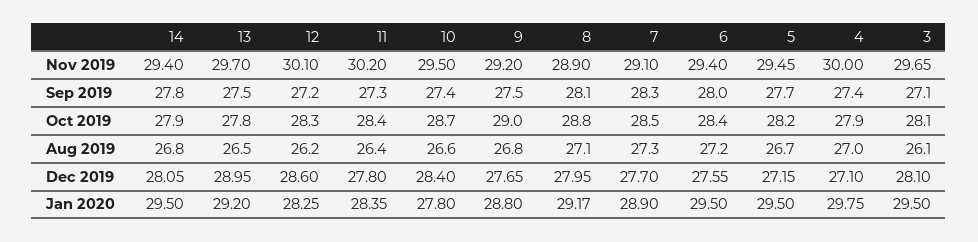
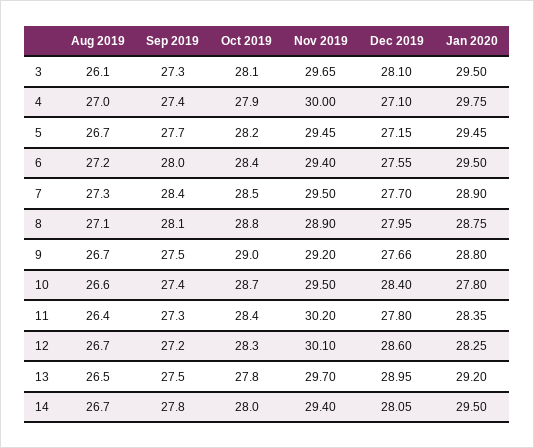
7, Nov 2019: 29.1 -> 29.5
7, Sep 2019: 28.3 -> 28.4
3, Sep 2019: 27.1 -> 27.3
14, Oct 2019: 27.9 -> 28
14, Aug 2019: 26.8 -> 26.7
12, Aug 2019: 26.2 -> 26.7
9, Aug 2019: 26.8 -> 26.7
9, Dec 2019: 27.65 -> 27.66
8, Jan 2020: 29.17 -> 28.75
5, Jan 2020: 29.5 -> 29.45

